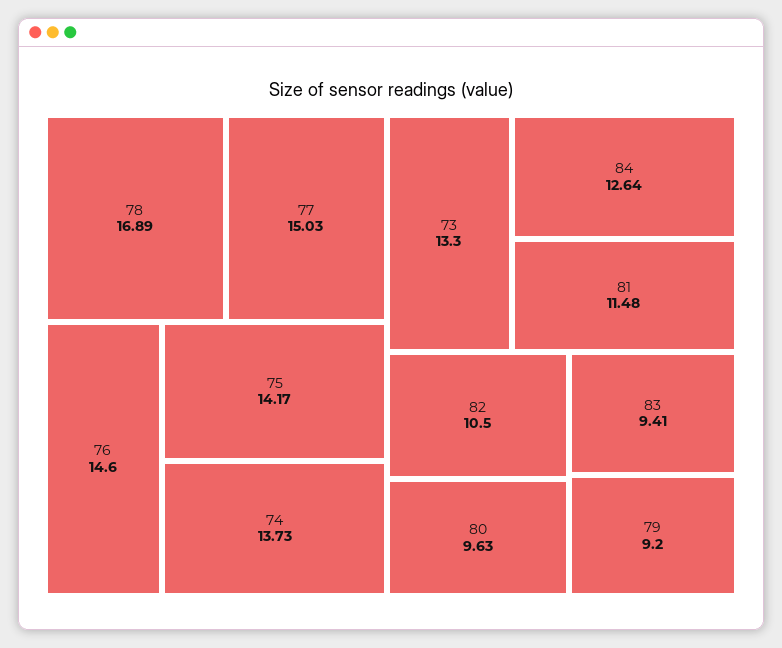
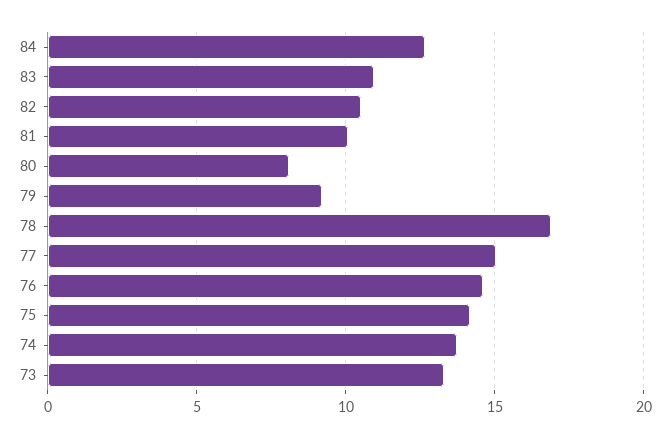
81: 11.48 -> 10
80: 9.63 -> 8
83: 9.41 -> 11

